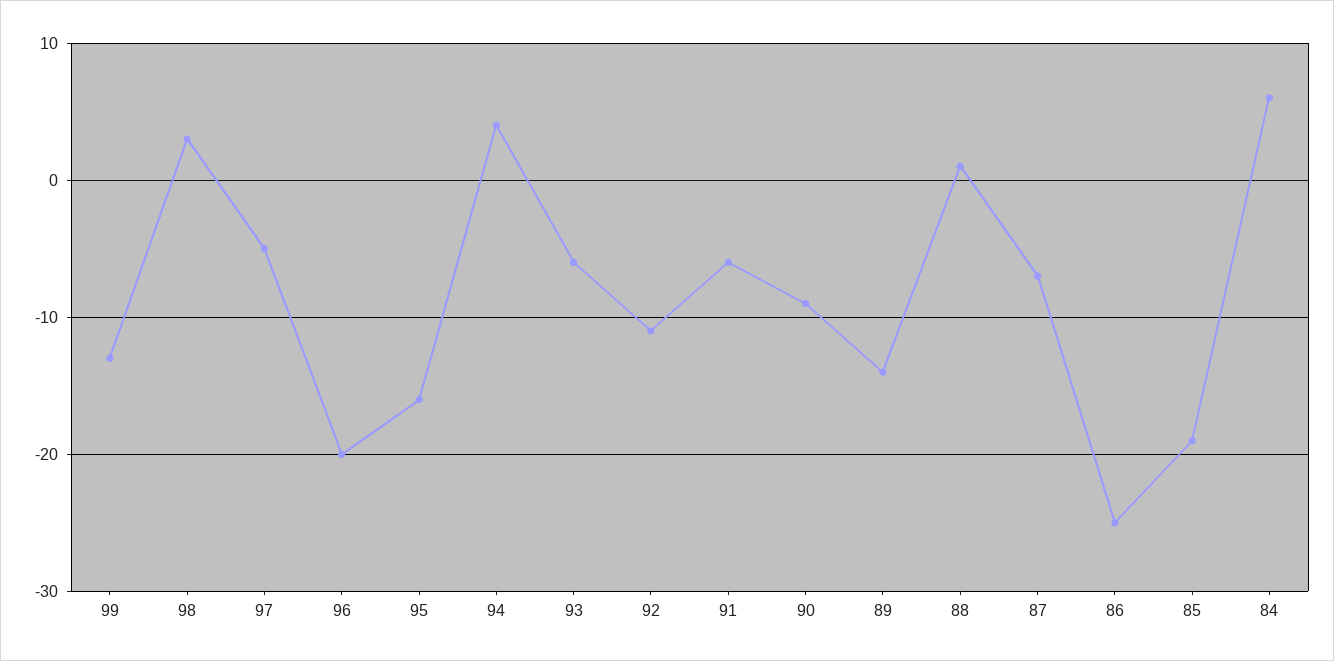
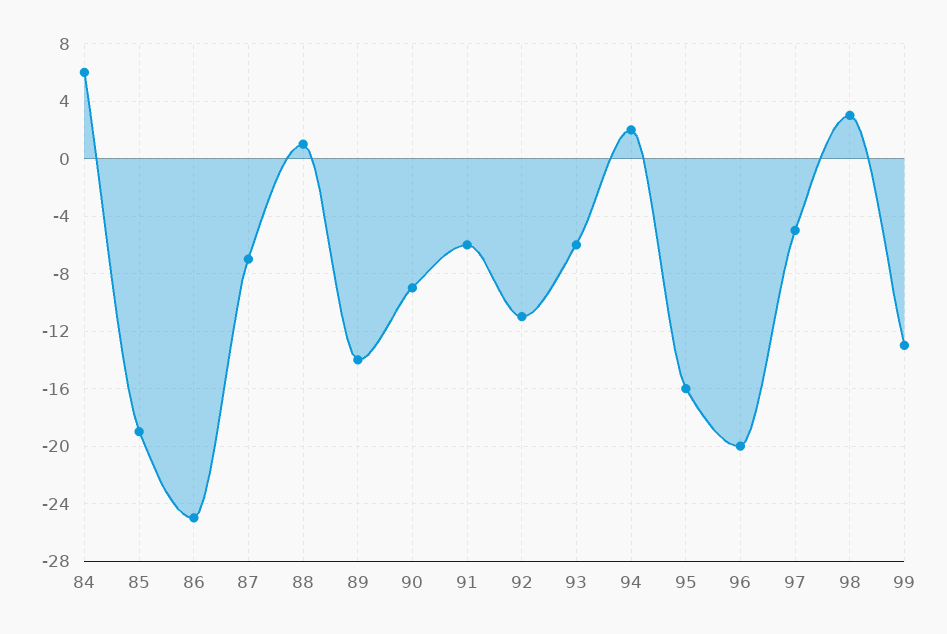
94: 4 -> 2

